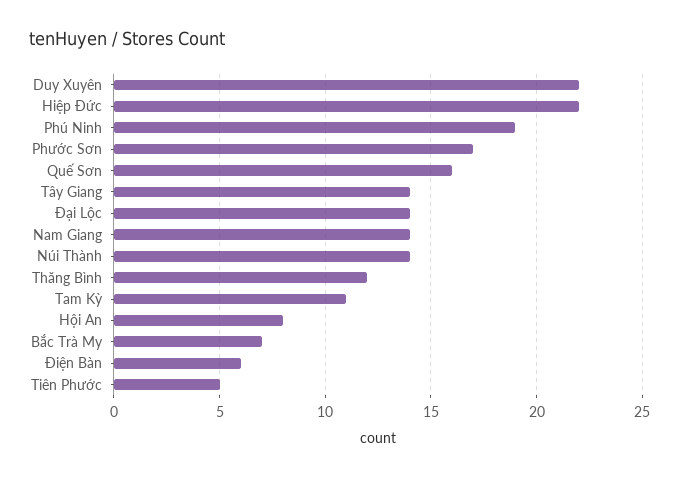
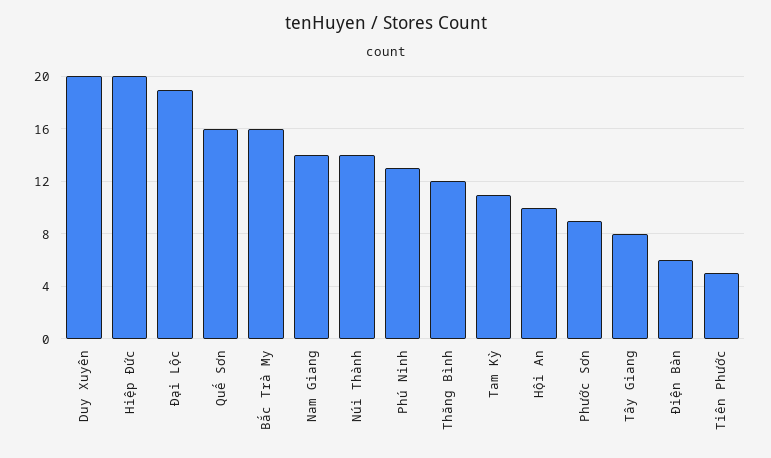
Duy Xuyên: 22 -> 20
Hiệp Đức: 22 -> 20
Phú Ninh: 19 -> 13
Phước Sơn: 17 -> 9
Tây Giang: 14 -> 8
Đại Lộc: 14 -> 19
Hội An: 8 -> 10
Bắc Trà My: 7 -> 16

